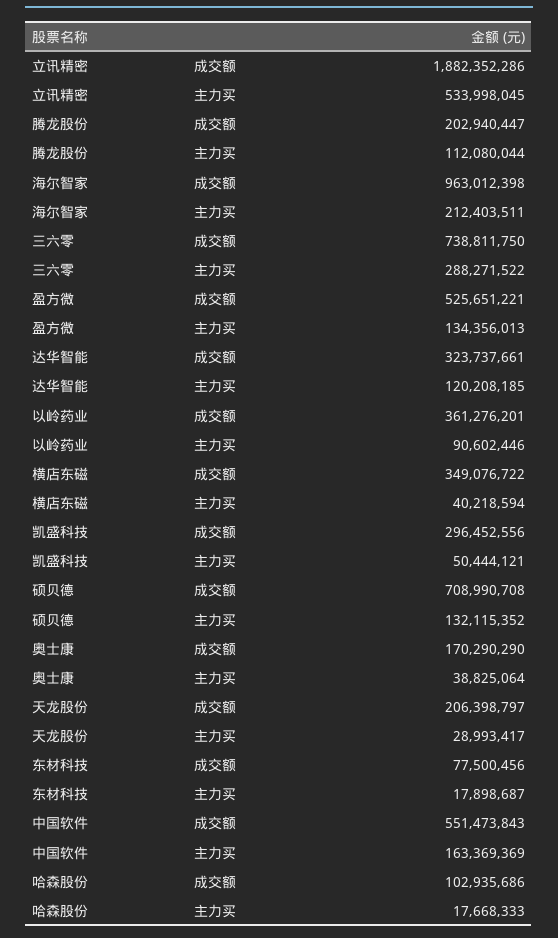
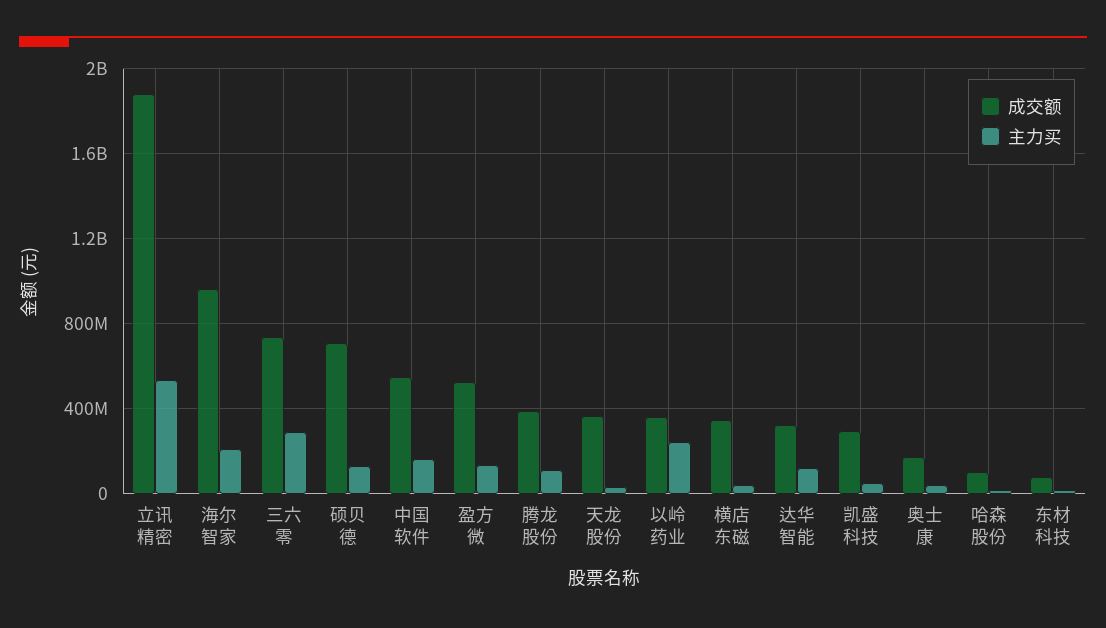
成交额, 腾龙股份: 202940447 -> 400000000
主力买, 以岭药业: 90602446 -> 250000000
成交额, 天龙股份: 206398797 -> 350000000

